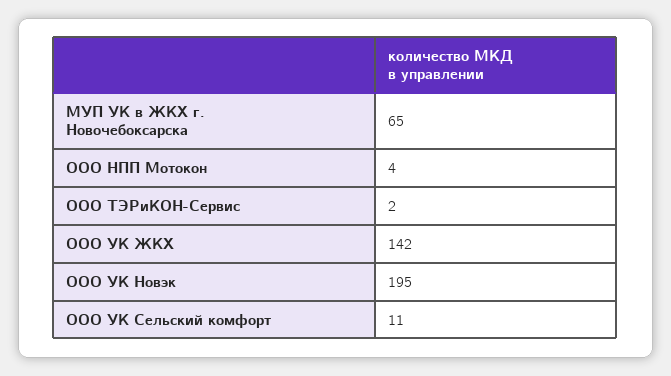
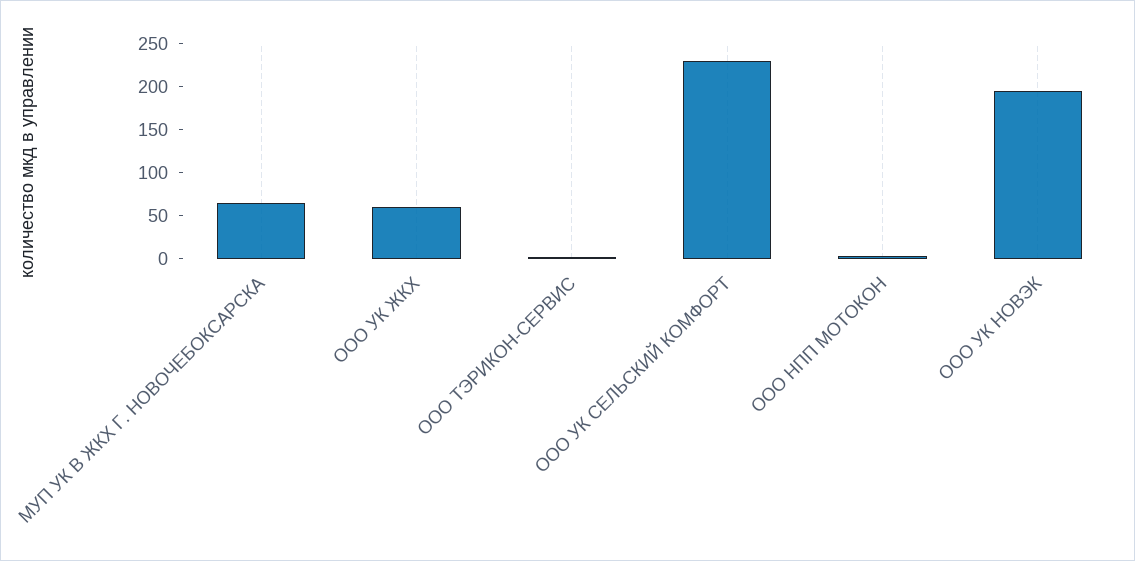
ООО УК ЖКХ: 142 -> 60
ООО УК Сельский комфорт: 11 -> 230

